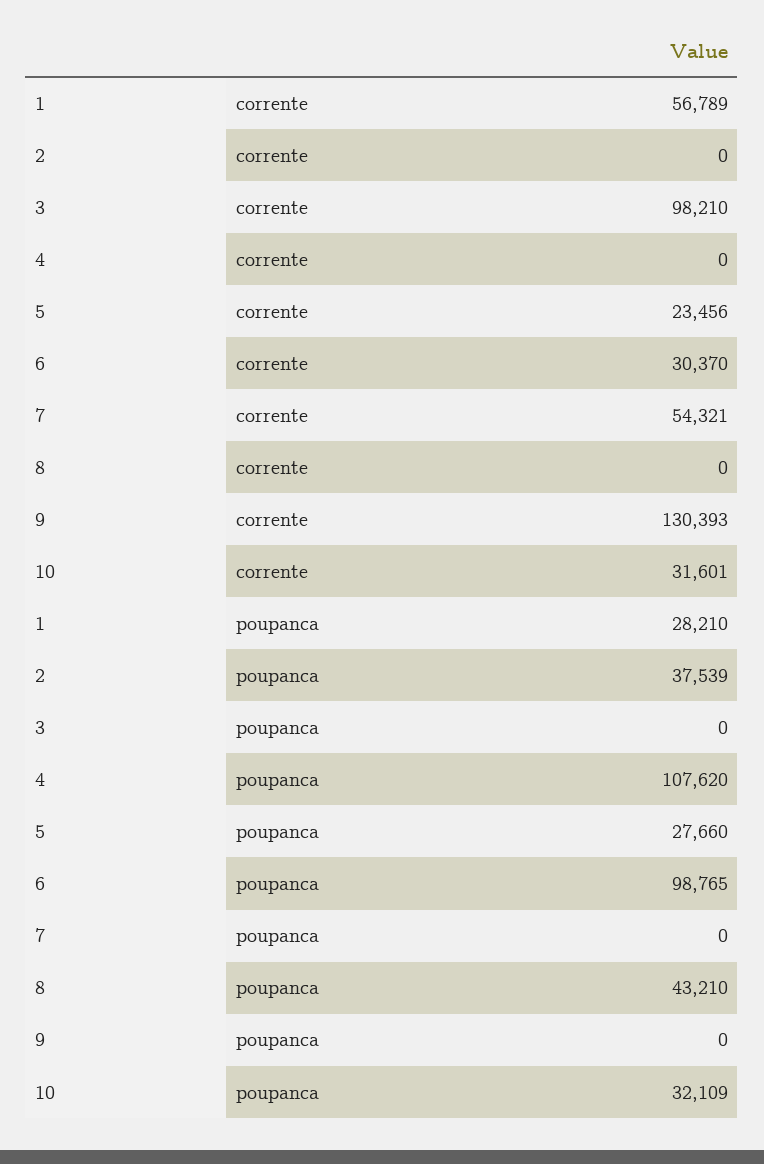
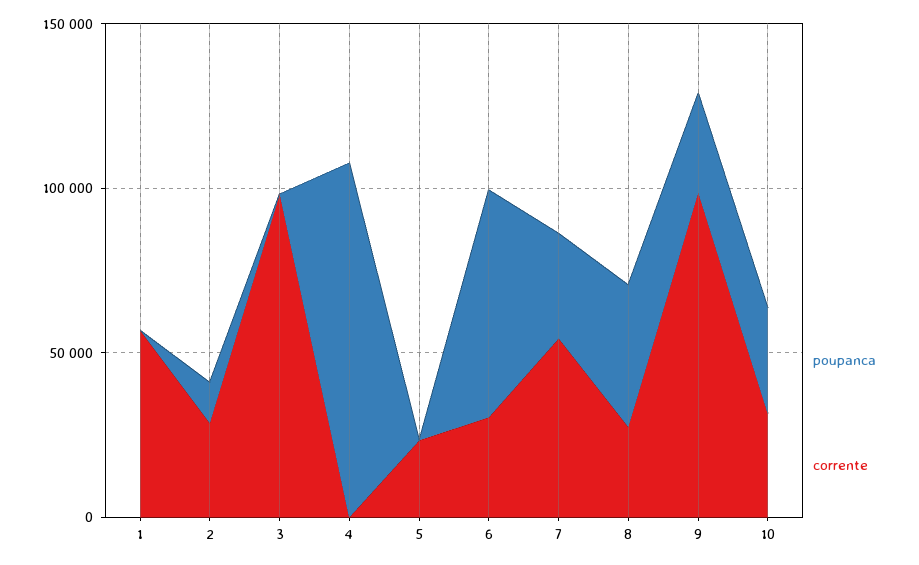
corrente, 2: 0 -> 30000
corrente, 8: 0 -> 30000
corrente, 9: 130393 -> 100000
poupanca, 1: 28210 -> 0
poupanca, 2: 37539 -> 10000
poupanca, 5: 27660 -> 0
poupanca, 6: 98765 -> 70000
poupanca, 7: 0 -> 30000
poupanca, 9: 0 -> 30000

